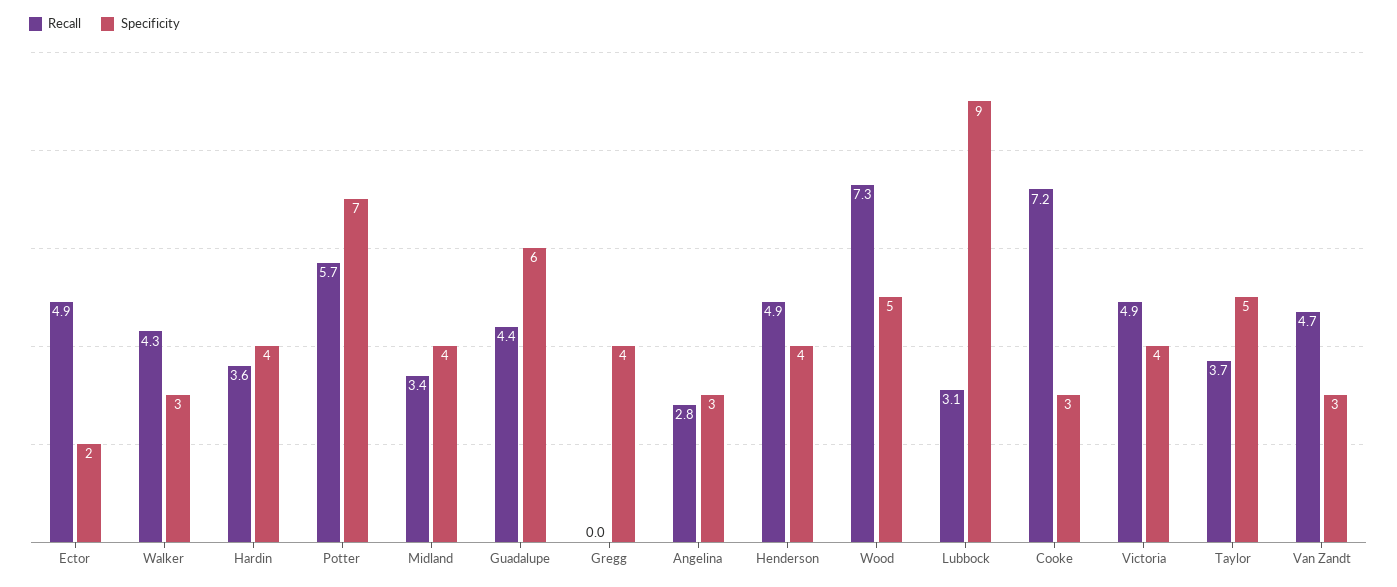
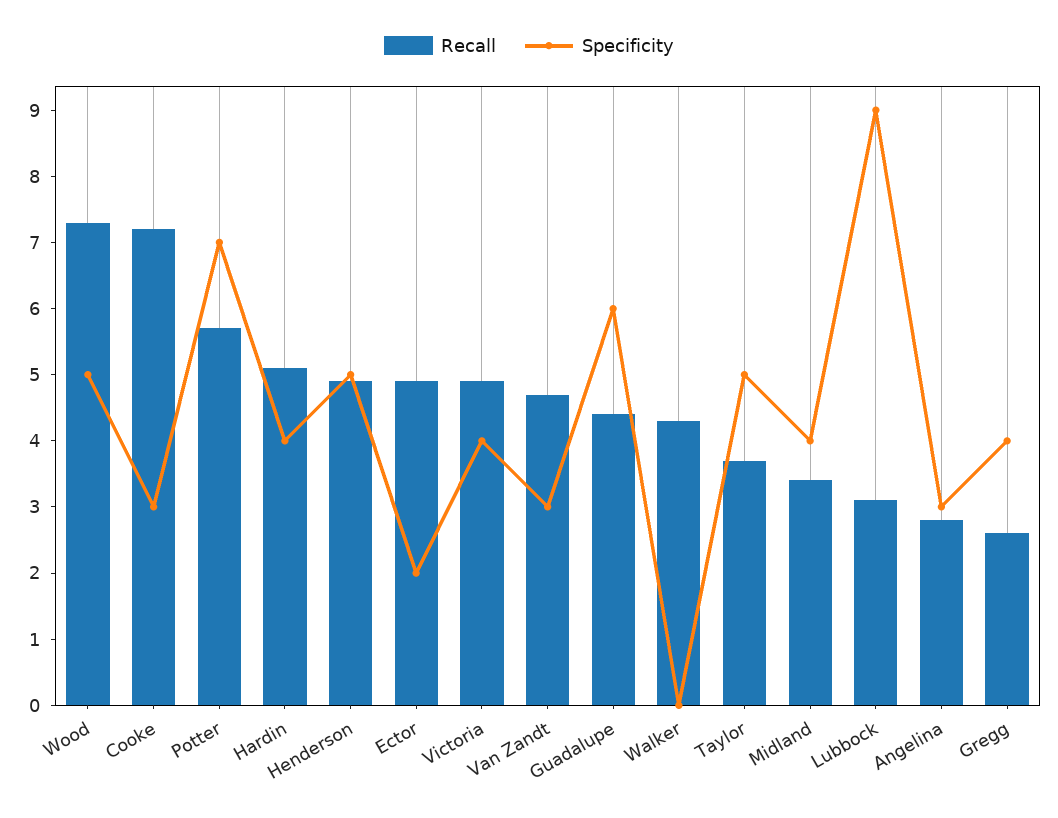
Specificity, Walker: 3 -> 0
Recall, Hardin: 3.6 -> 5
Recall, Gregg: 0 -> 2.5
Specificity, Henderson: 4 -> 5

